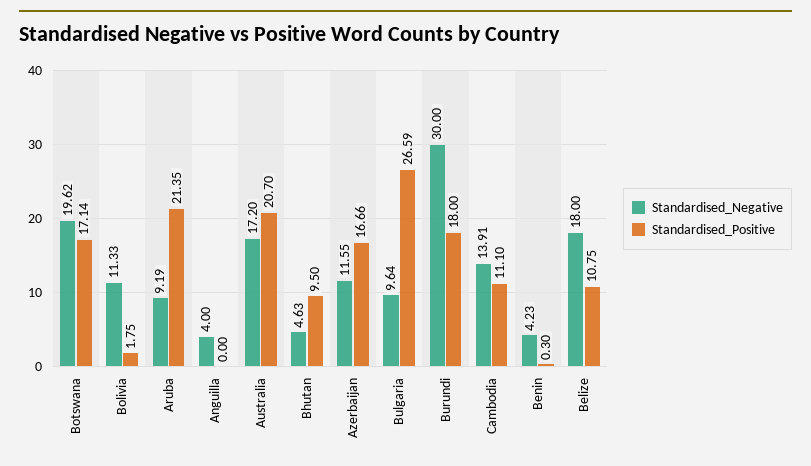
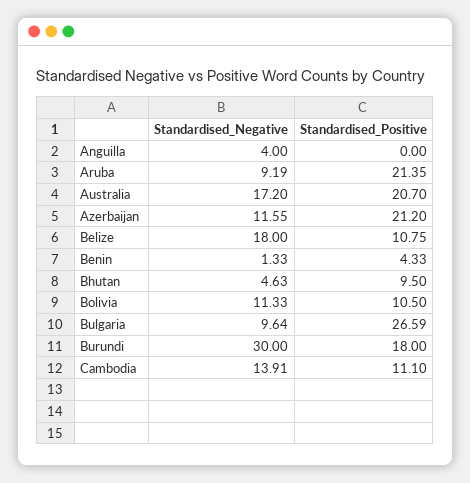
Standardised_Negative, Botswana: 19.62 -> none
Standardised_Positive, Botswana: 17.14 -> none
Standardised_Positive, Bolivia: 1.75 -> 10.5
Standardised_Positive, Azerbaijan: 16.66 -> 21.2
Standardised_Negative, Benin: 4.23 -> 1.33
Standardised_Positive, Benin: 0.3 -> 4.33

